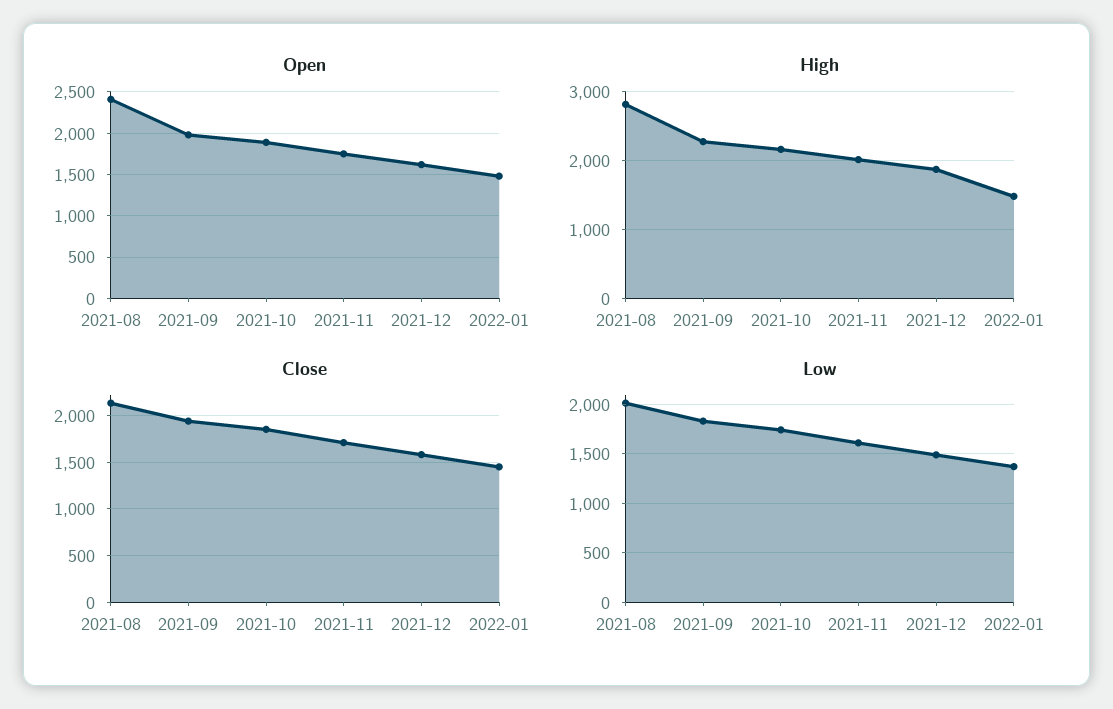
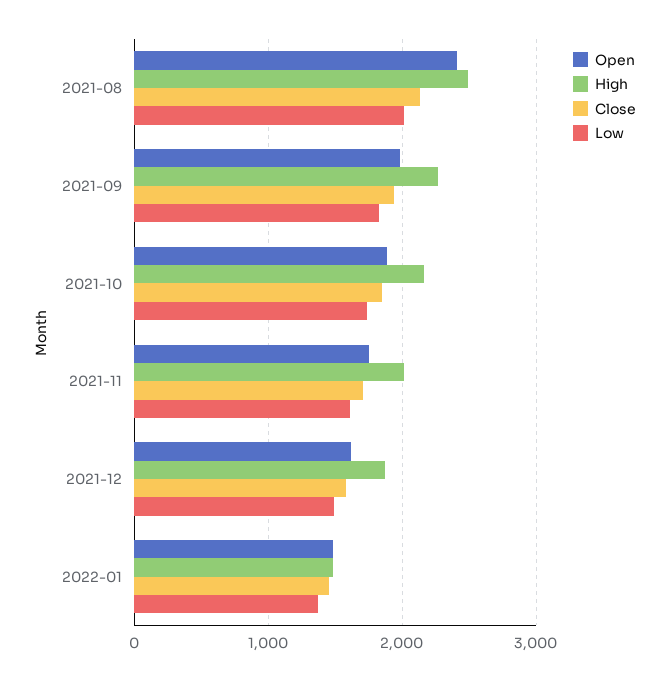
High, 2021-08: 2800 -> 2500

